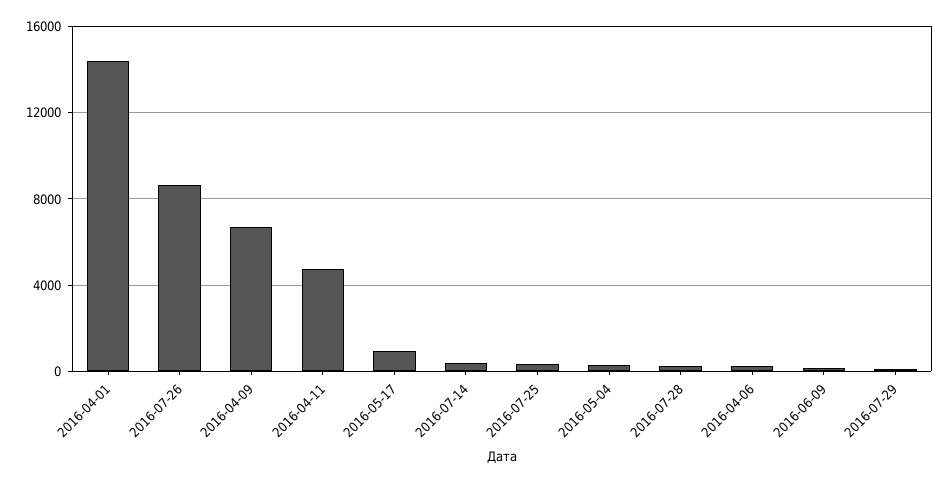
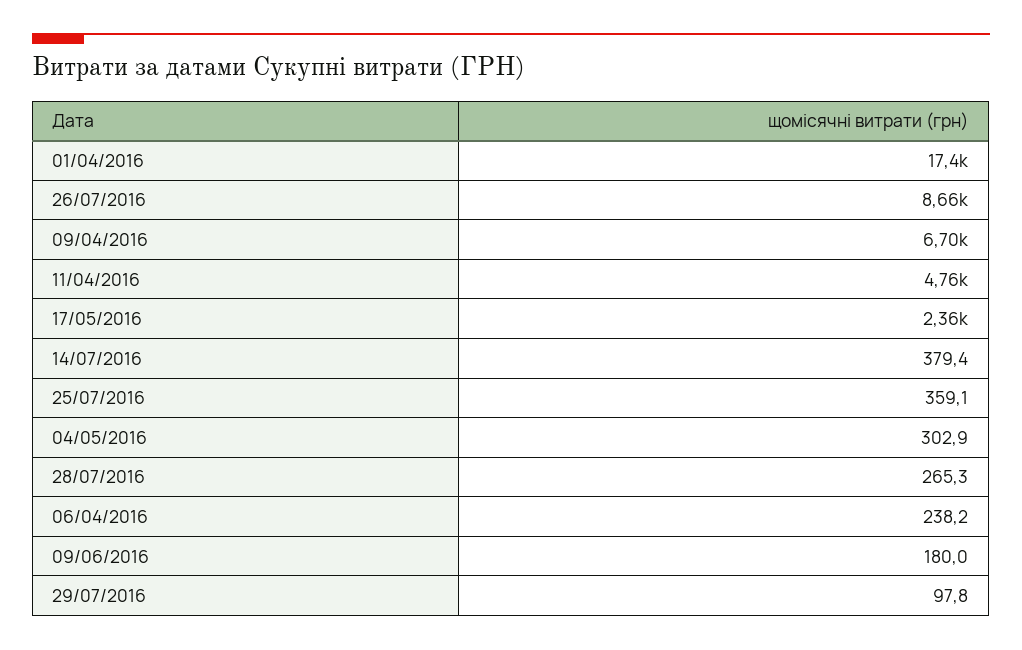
2016-04-01: 14500 -> 17400
2016-05-17: 1000 -> 2360

